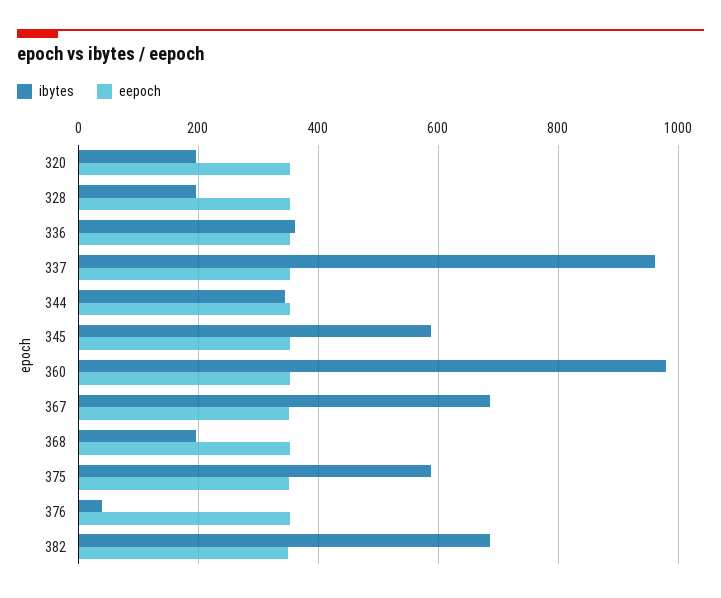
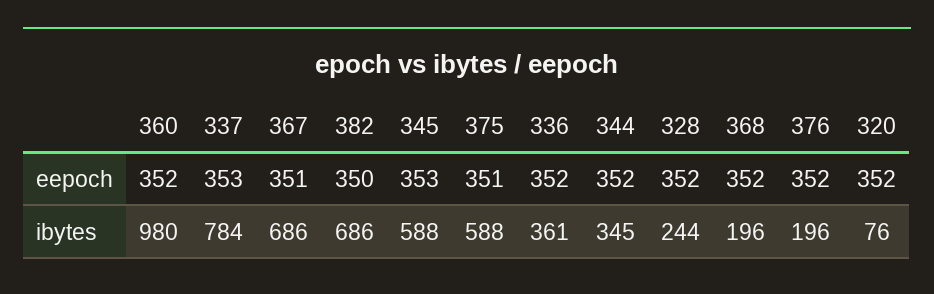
ibytes, 320: 200 -> 76
ibytes, 328: 200 -> 244
ibytes, 337: 960 -> 784
ibytes, 376: 40 -> 196

